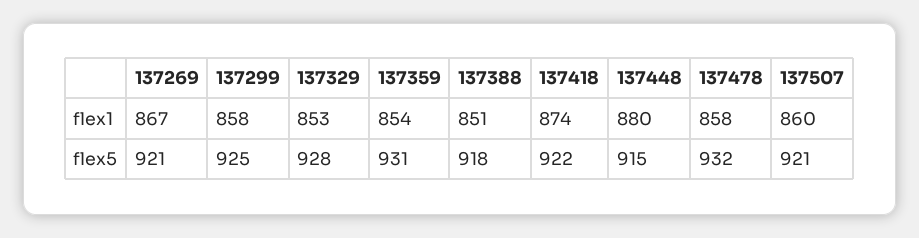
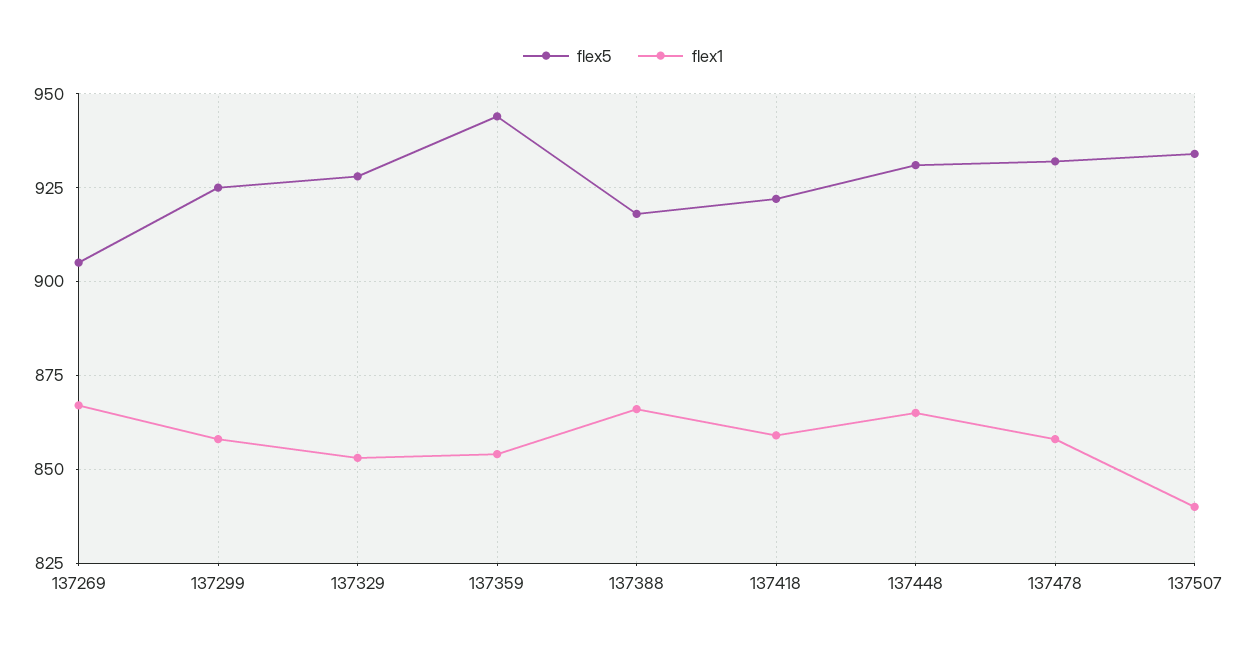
flex1, 137388: 851 -> 865
flex1, 137418: 874 -> 860
flex1, 137448: 880 -> 865
flex1, 137507: 860 -> 840
flex5, 137269: 921 -> 905
flex5, 137359: 931 -> 945
flex5, 137448: 915 -> 930
flex5, 137507: 921 -> 935

